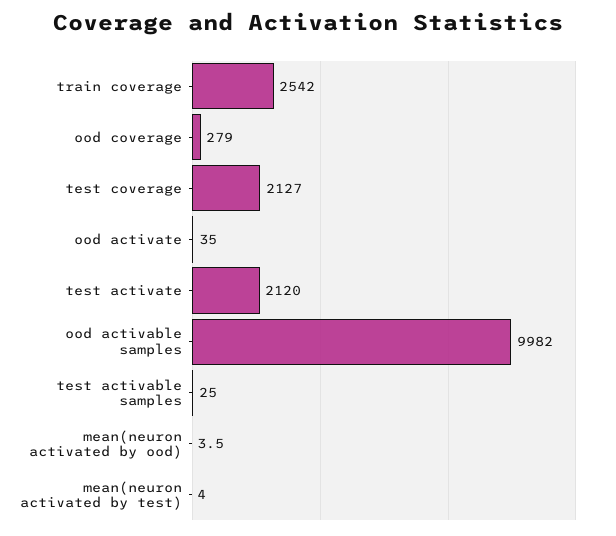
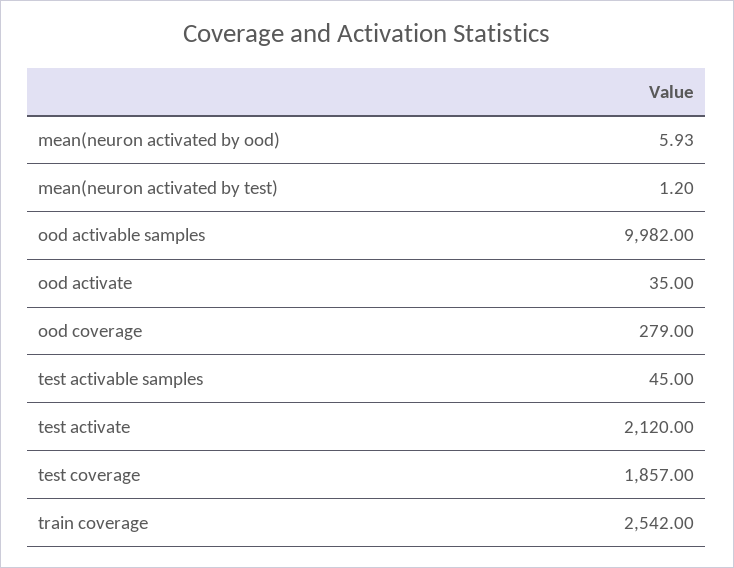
test coverage: 2127 -> 1857
test activable samples: 25 -> 45
mean(neuron activated by ood): 3.5 -> 5.93
mean(neuron activated by test): 4 -> 1.2

